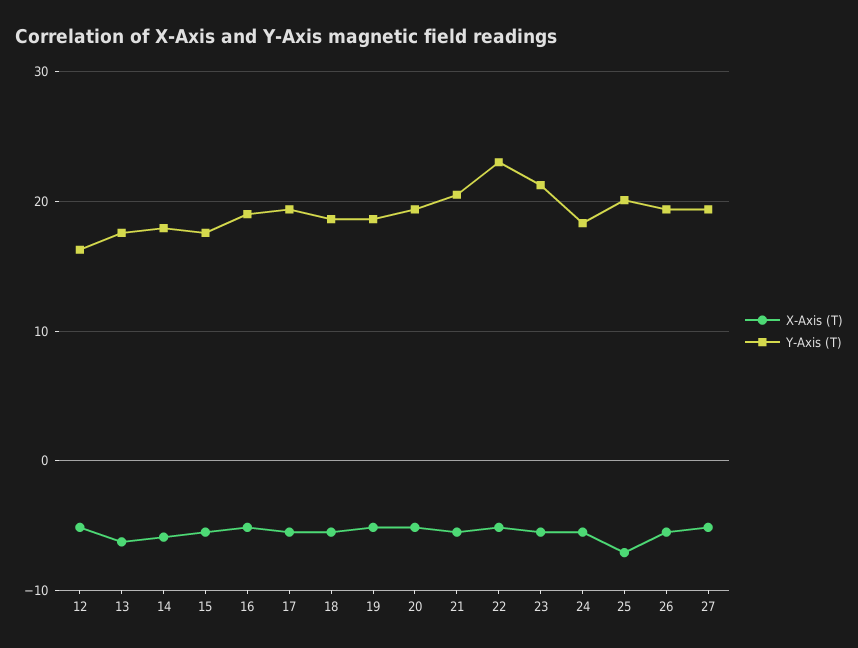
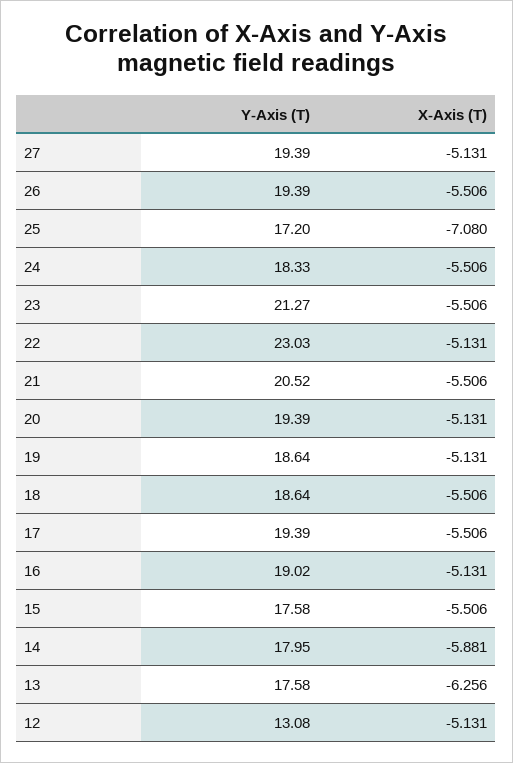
Y-Axis (T), 12: 16 -> 13.08
Y-Axis (T), 25: 20 -> 17.2

